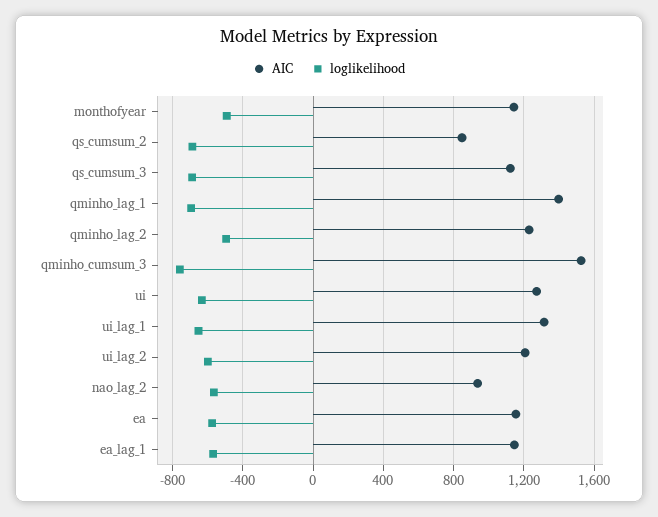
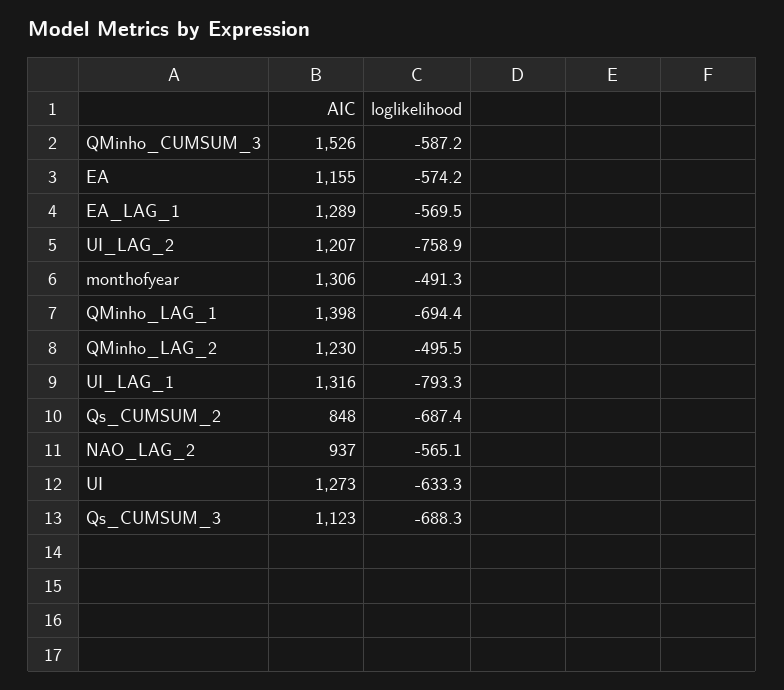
AIC, monthofyear: 1150 -> 1306
loglikelihood, qminho_cumsum_3: -750 -> -587.2
loglikelihood, ui_lag_1: -650 -> -793.3
loglikelihood, ui_lag_2: -600 -> -758.9
AIC, ea_lag_1: 1150 -> 1289

